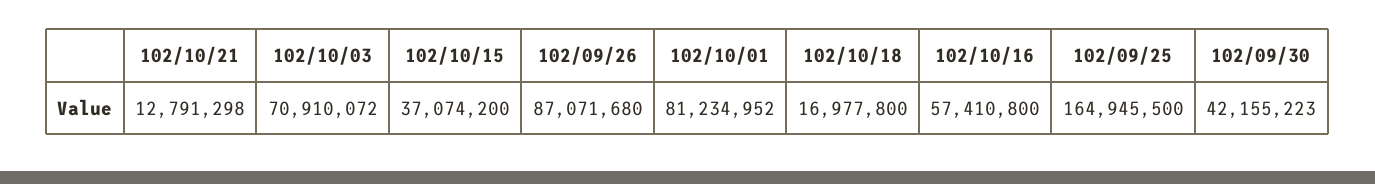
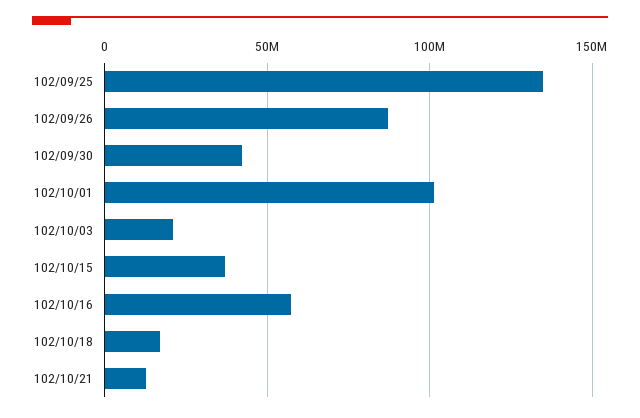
102/10/03: 70910072 -> 20000000
102/10/01: 81234952 -> 100000000
102/09/25: 164945500 -> 135000000

